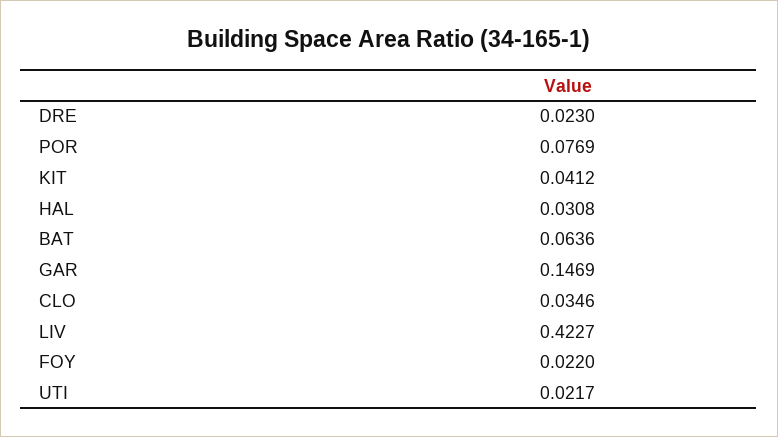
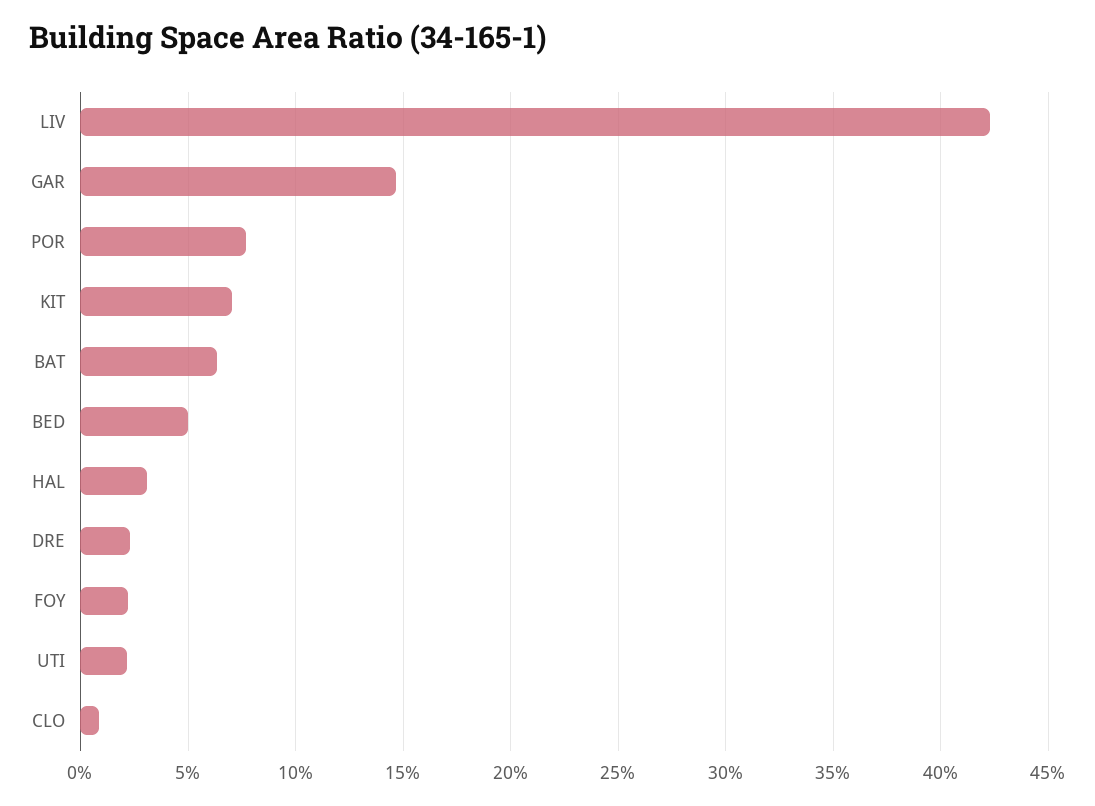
KIT: 0.0412 -> 0.07
CLO: 0.0346 -> 0.01
BED: none -> 0.05

